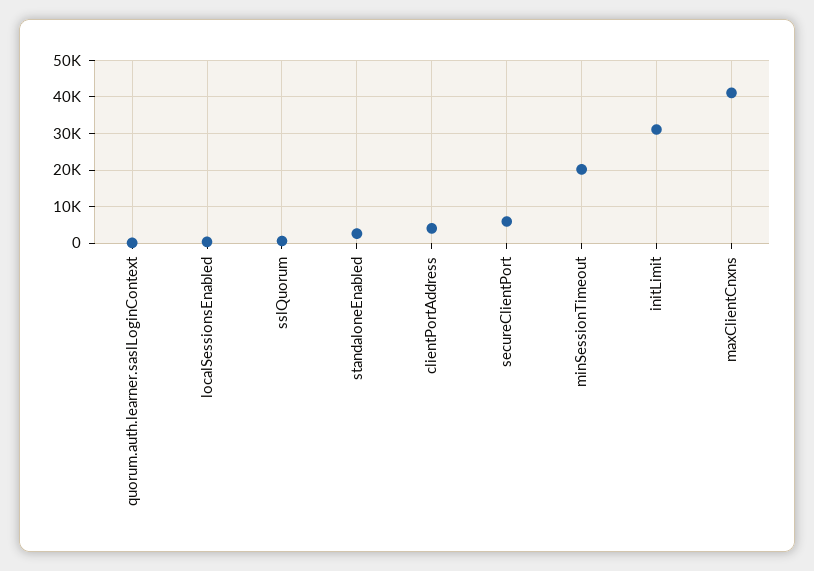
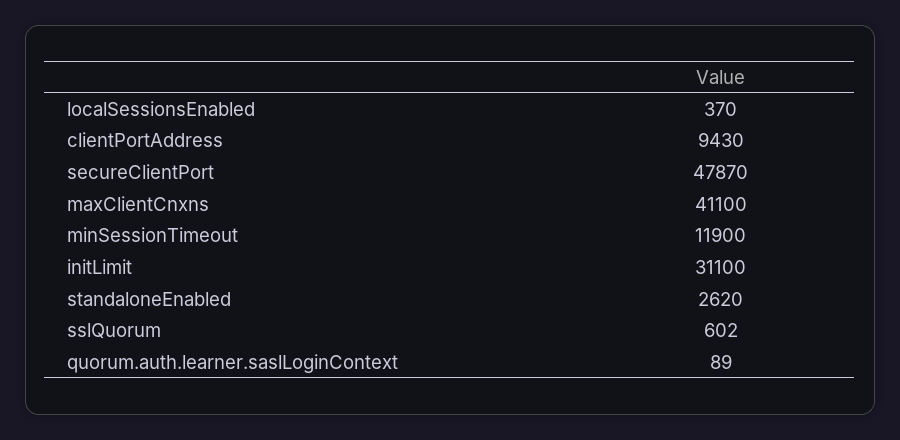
clientPortAddress: 4000 -> 9430
secureClientPort: 6000 -> 47870
minSessionTimeout: 20000 -> 11900

